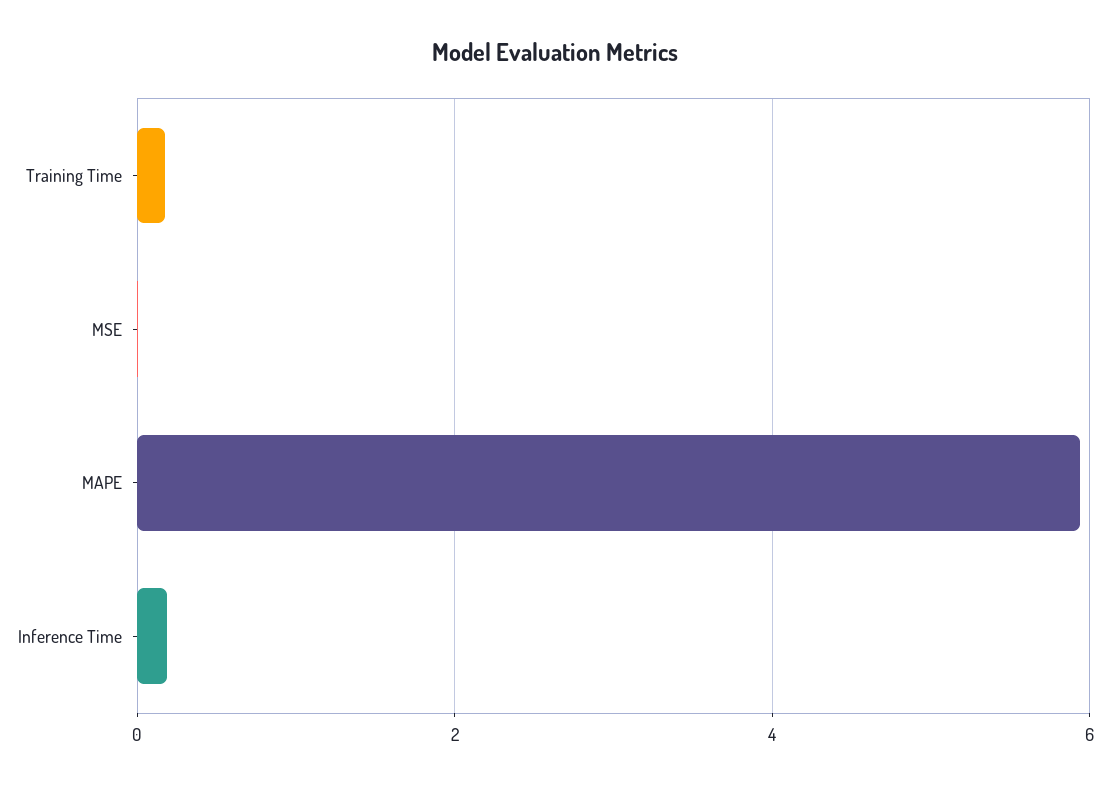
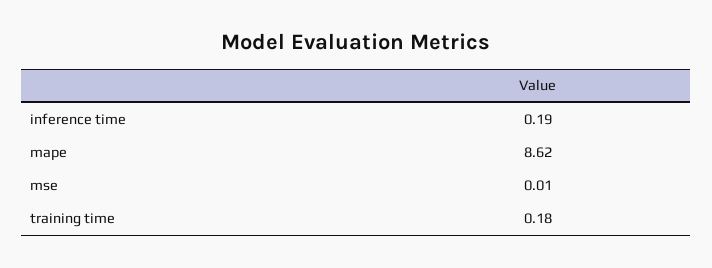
MAPE: 6 -> 8.62

